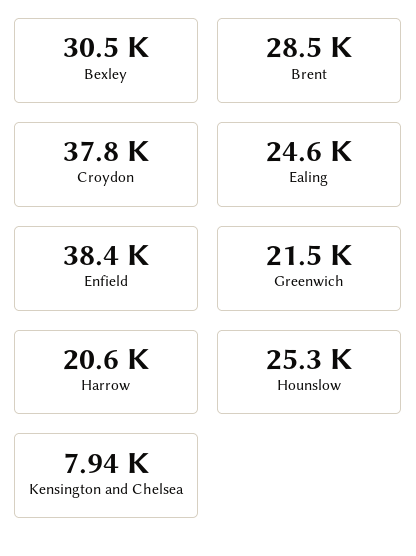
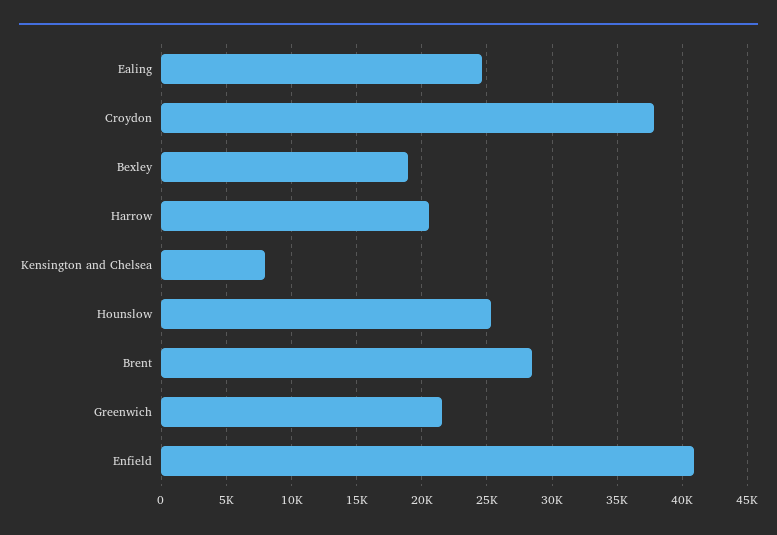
Bexley: 30500 -> 19000
Enfield: 38400 -> 41000

